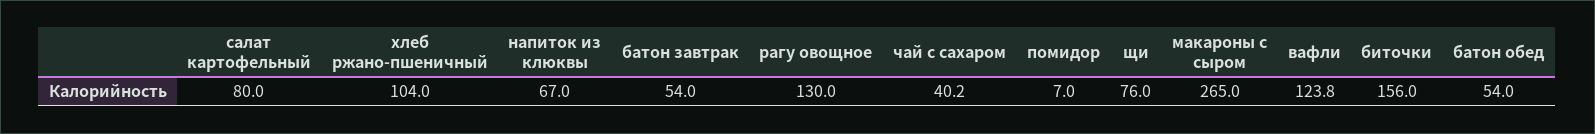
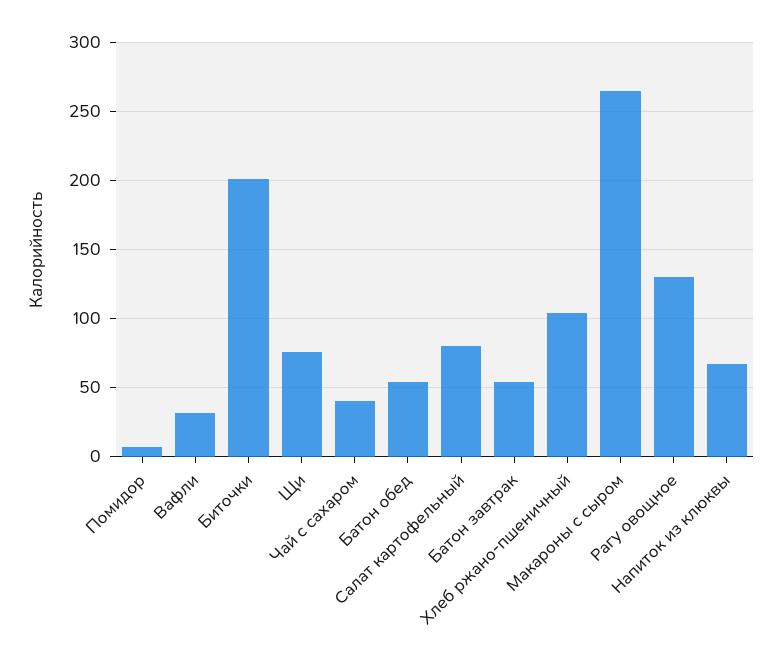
вафли: 123.8 -> 30
биточки: 156 -> 200

